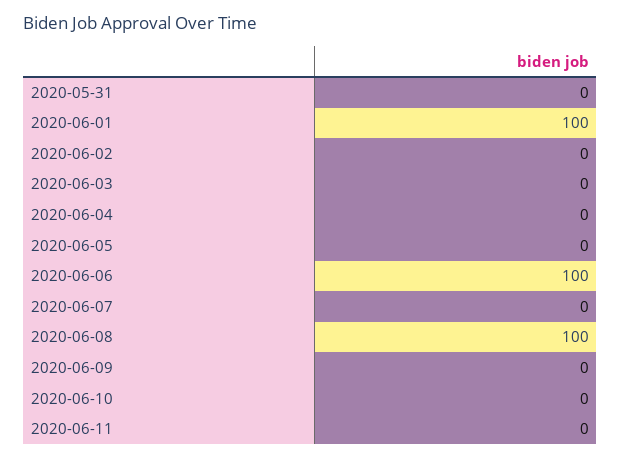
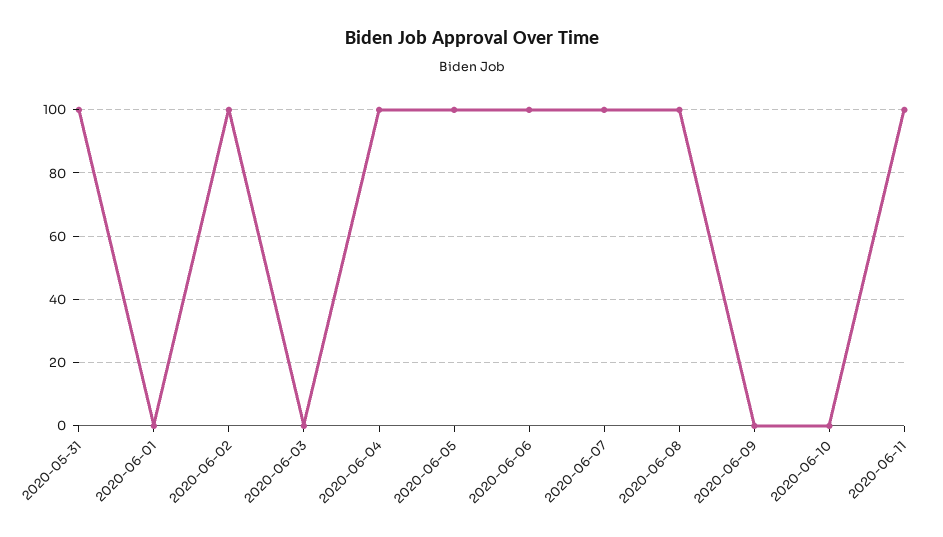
2020-05-31: 0 -> 100
2020-06-01: 100 -> 0
2020-06-02: 0 -> 100
2020-06-04: 0 -> 100
2020-06-05: 0 -> 100
2020-06-07: 0 -> 100
2020-06-11: 0 -> 100

